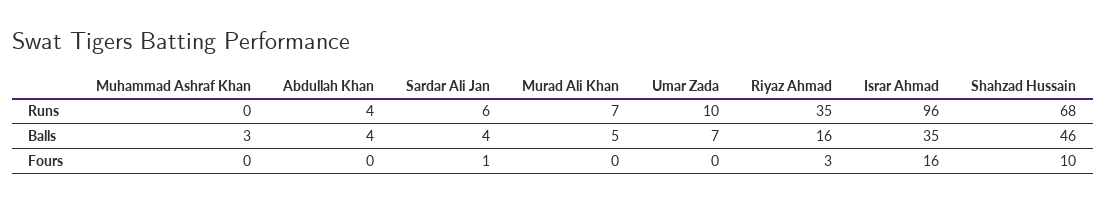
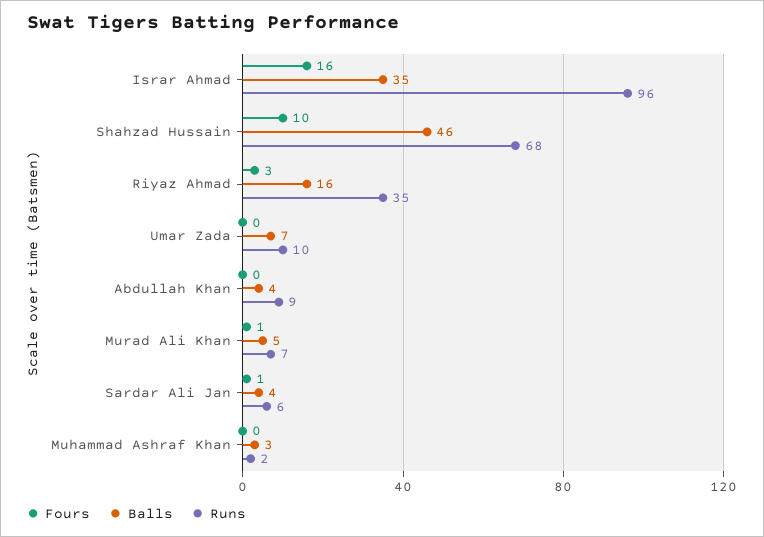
Runs, Muhammad Ashraf Khan: 0 -> 2
Runs, Abdullah Khan: 4 -> 9
Fours, Murad Ali Khan: 0 -> 1

